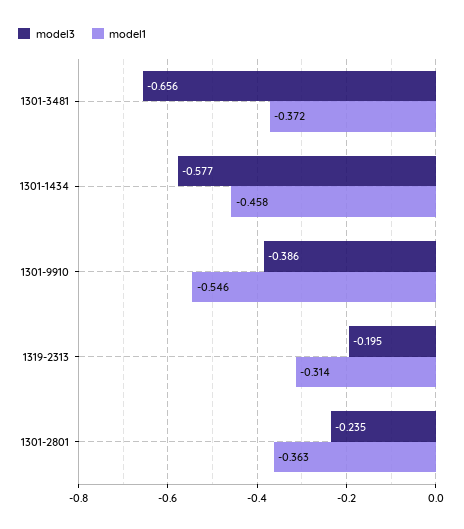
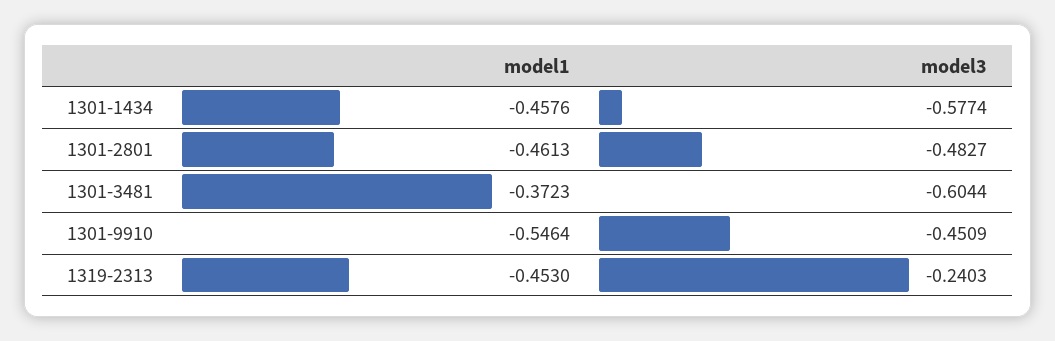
model3, 1301-3481: -0.656 -> -0.6044
model3, 1301-9910: -0.386 -> -0.4509
model3, 1319-2313: -0.195 -> -0.2403
model1, 1319-2313: -0.314 -> -0.453
model3, 1301-2801: -0.235 -> -0.4827
model1, 1301-2801: -0.363 -> -0.4613

